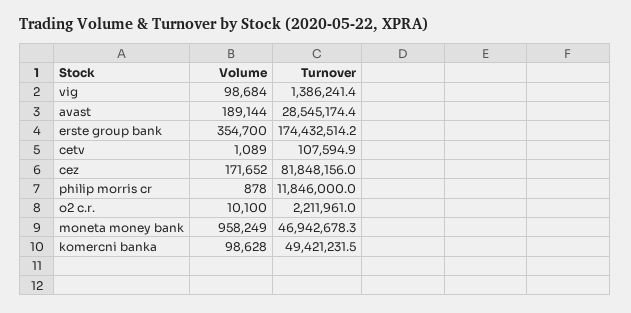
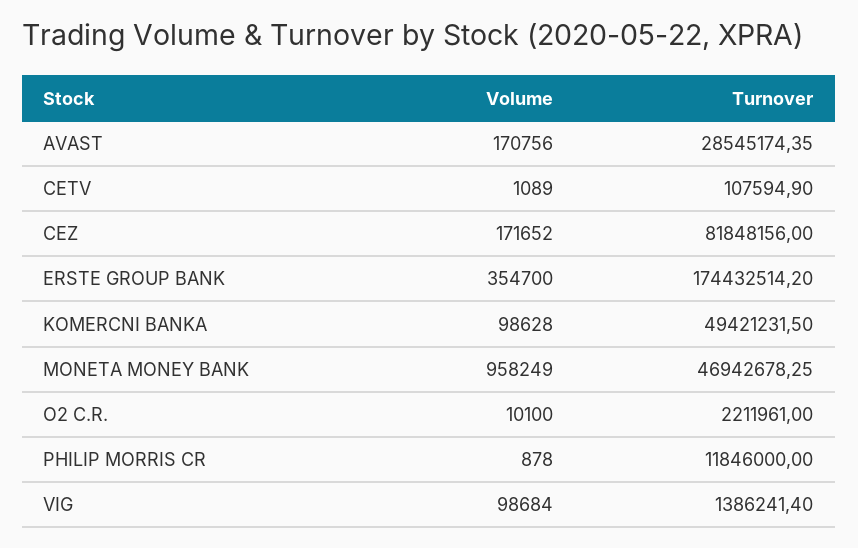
Volume, avast: 189144 -> 170756

